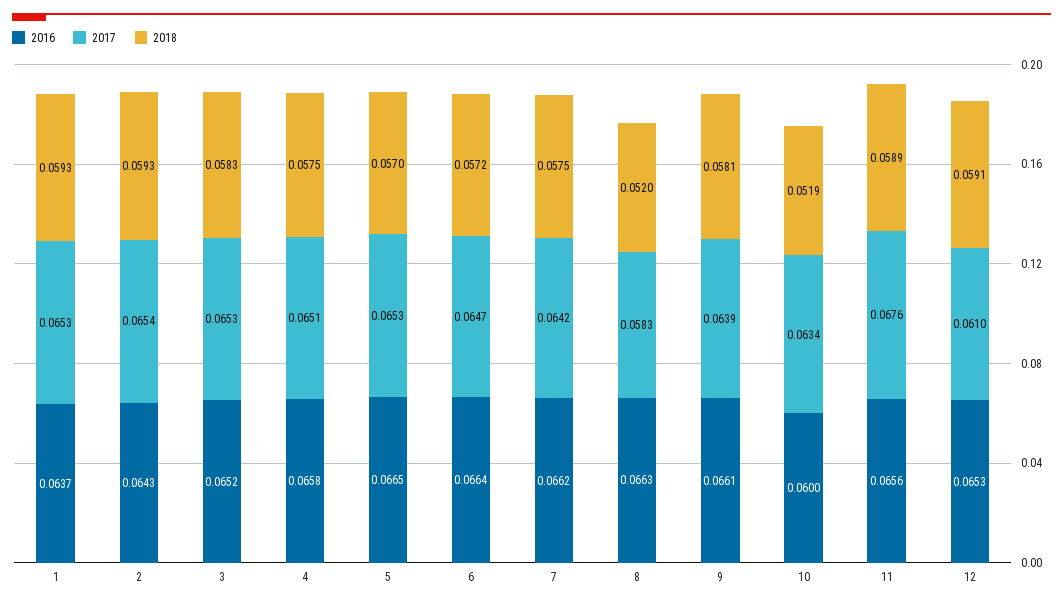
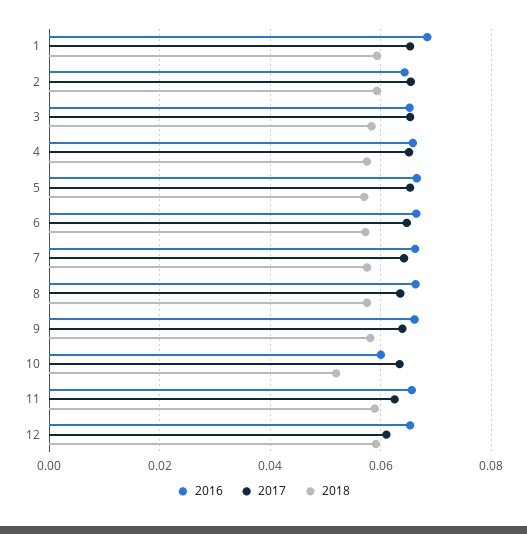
2016, 1: 0.0637 -> 0.068
2017, 8: 0.0583 -> 0.064
2018, 8: 0.052 -> 0.058
2017, 11: 0.0676 -> 0.062

